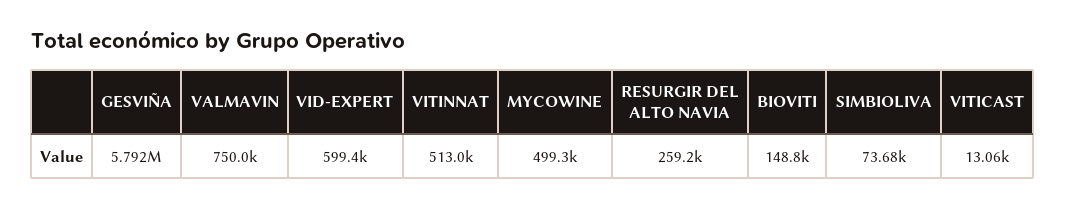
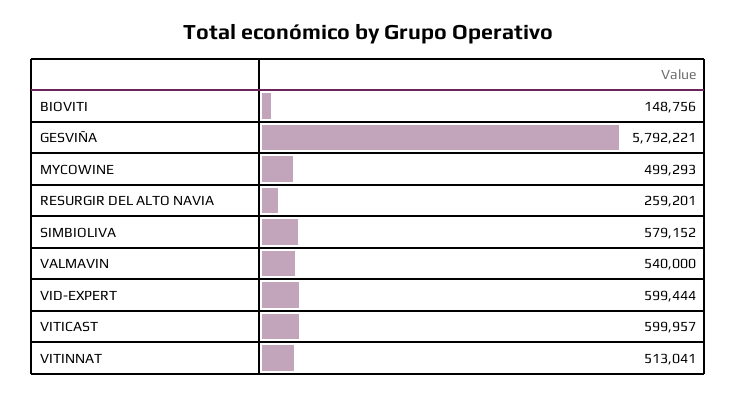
VALMAVIN: 750000 -> 540000
SIMBIOLIVA: 73680 -> 579152
VITICAST: 13060 -> 599957

